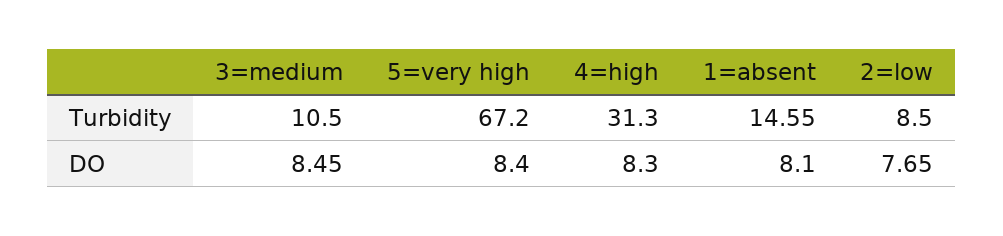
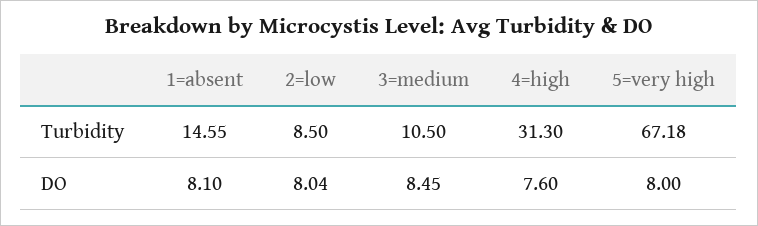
5=very high, Turbidity: 67.2 -> 67.18
5=very high, DO: 8.4 -> 8
4=high, DO: 8.3 -> 7.6
2=low, DO: 7.65 -> 8.04

